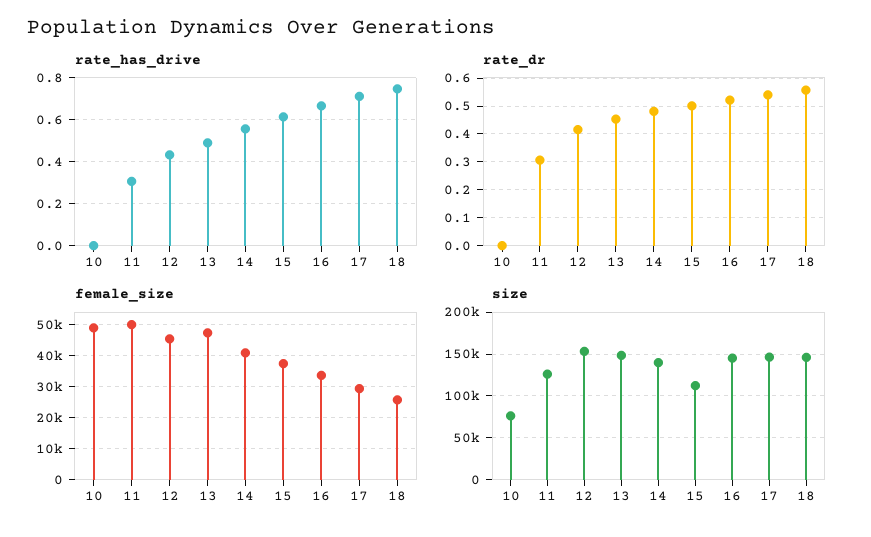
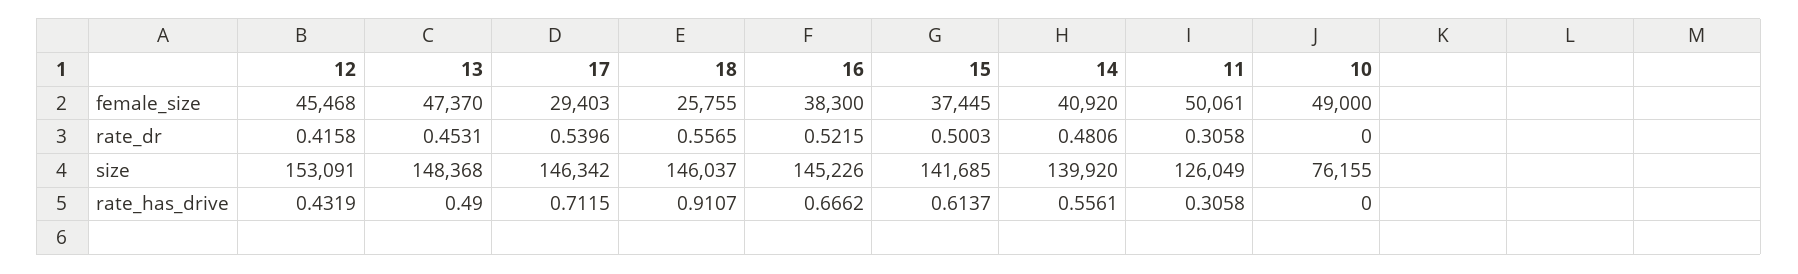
rate_has_drive, 18: 0.75 -> 0.9107
female_size, 16: 34000 -> 38300
size, 15: 110000 -> 141685

